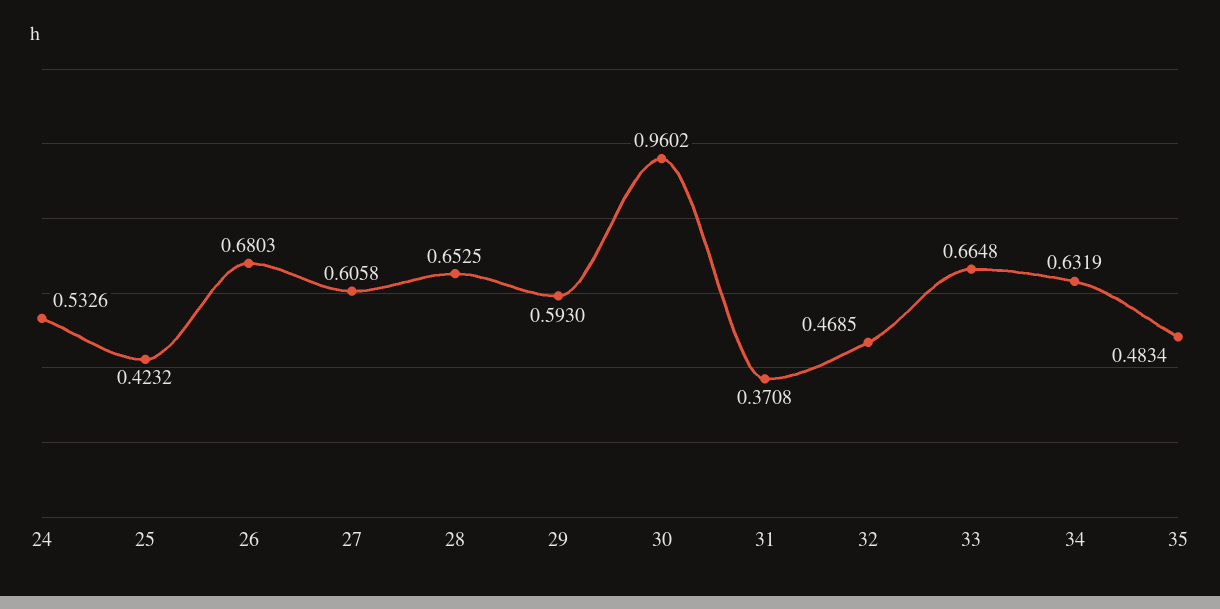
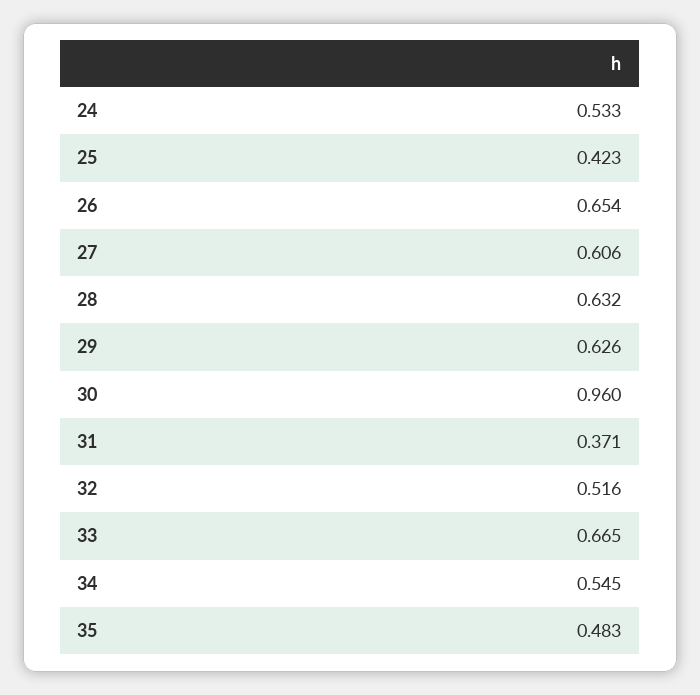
26: 0.6803 -> 0.654
28: 0.6525 -> 0.632
29: 0.593 -> 0.626
32: 0.4685 -> 0.516
34: 0.6319 -> 0.545

